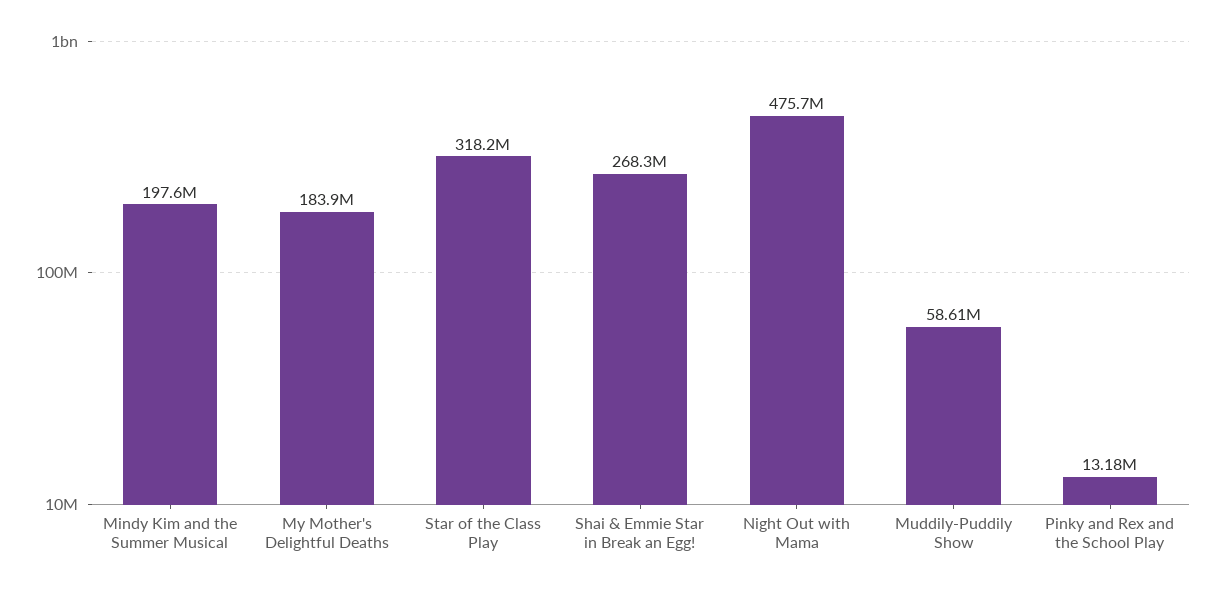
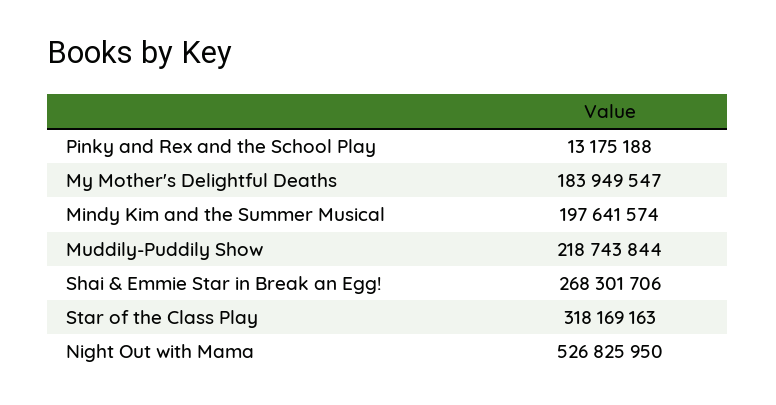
Night Out with Mama: 475700000 -> 526825950
Muddily-Puddily Show: 58610000 -> 218743844

